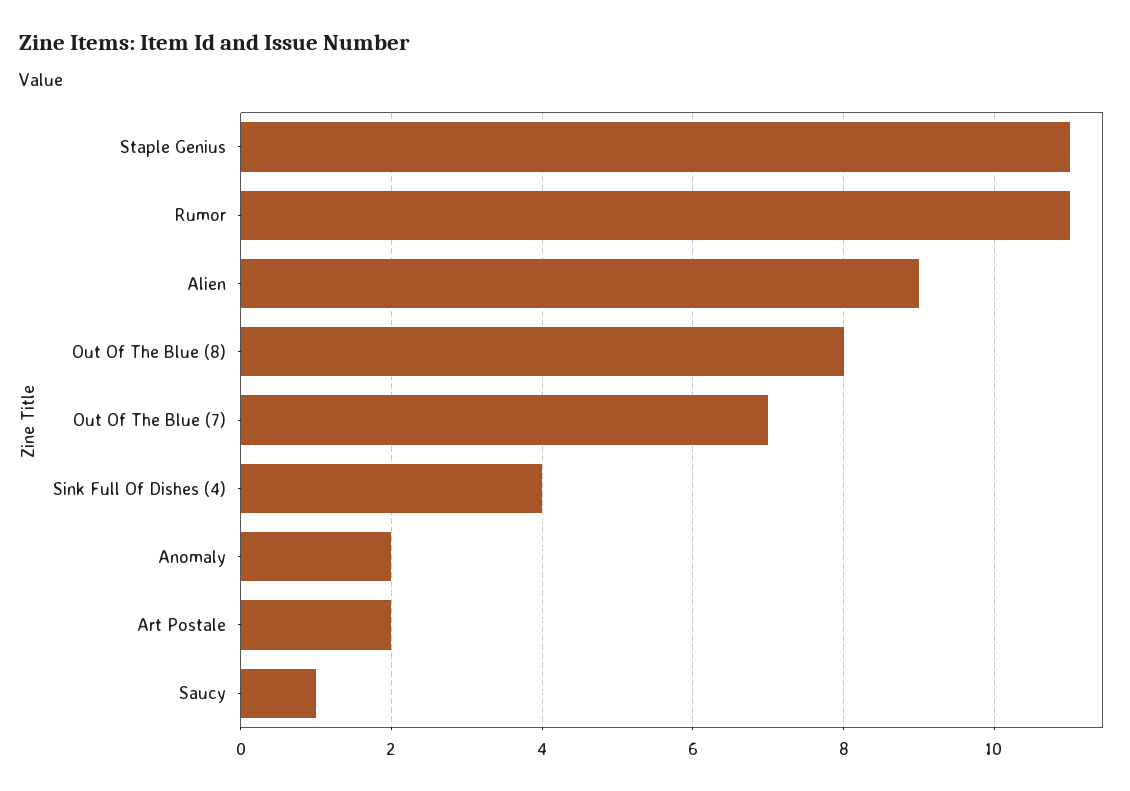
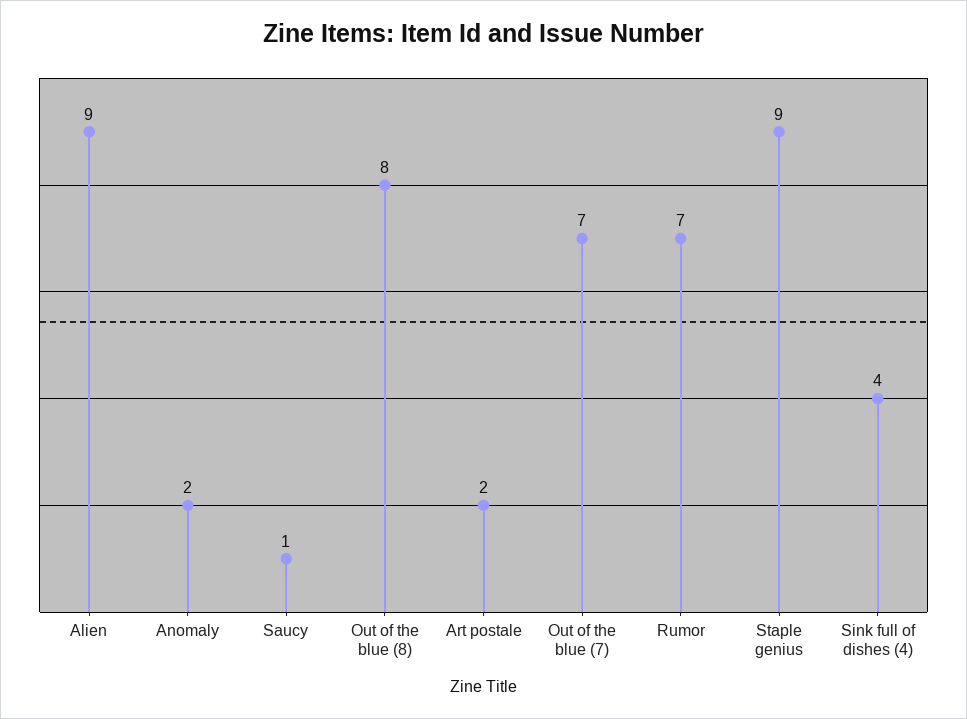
Staple Genius: 11 -> 9
Rumor: 11 -> 7

